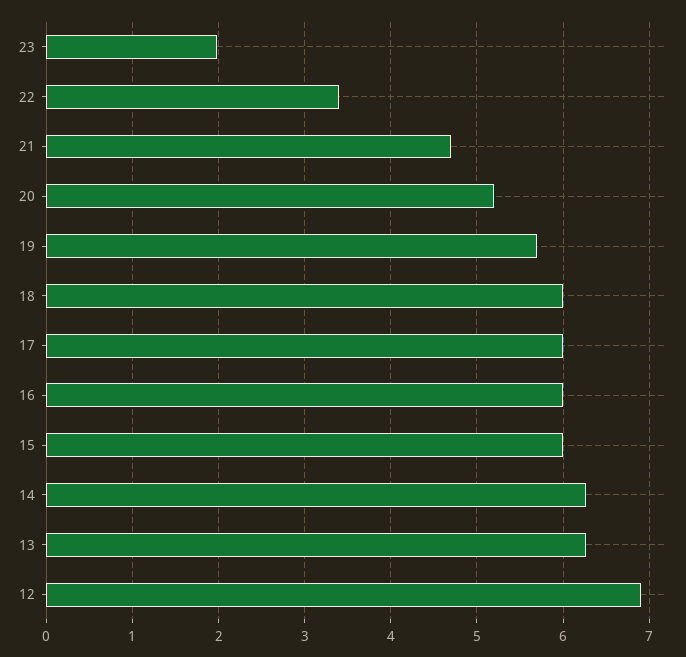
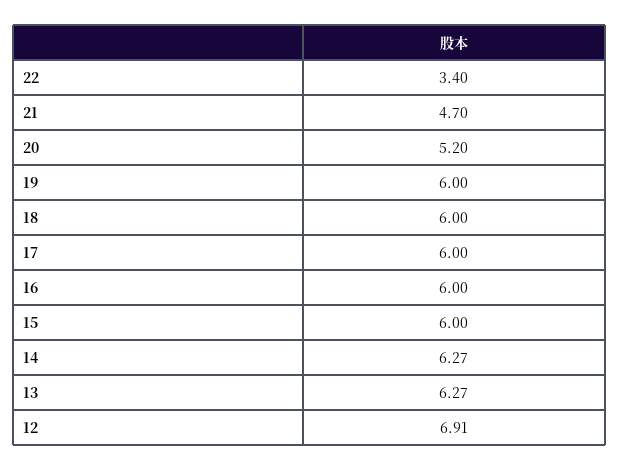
23: 2 -> none
19: 5.7 -> 6

